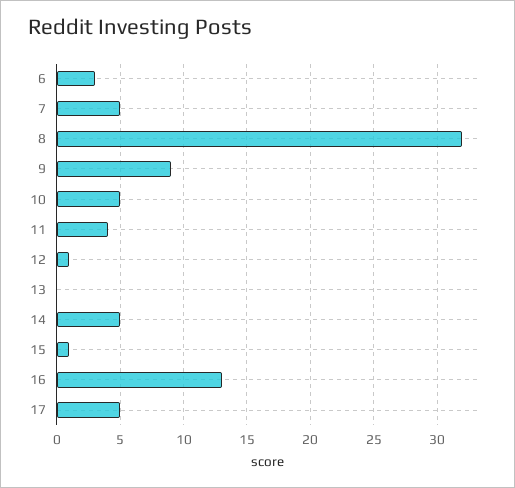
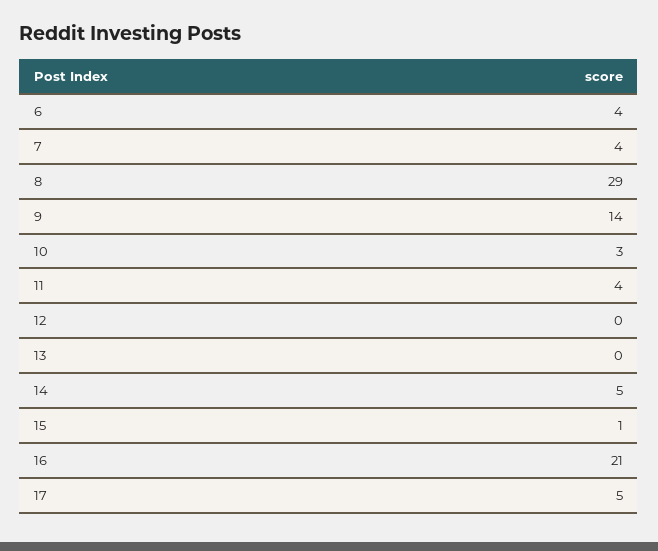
6: 3 -> 4
7: 5 -> 4
8: 32 -> 29
9: 9 -> 14
10: 5 -> 3
12: 1 -> 0
16: 13 -> 21

